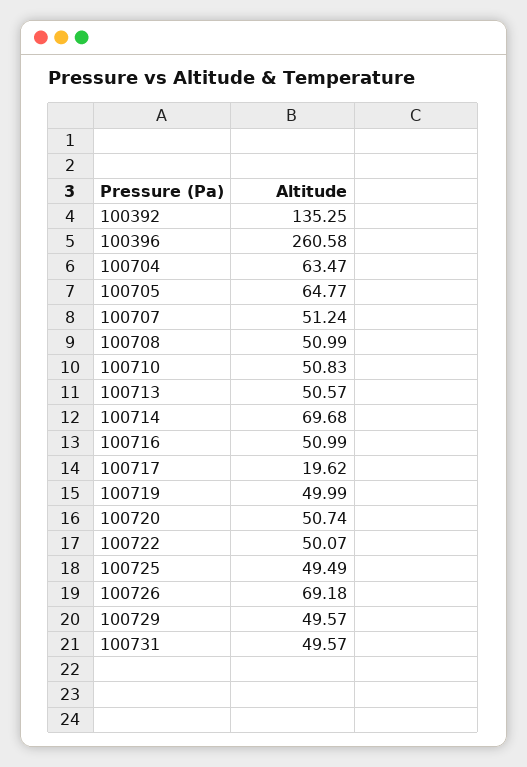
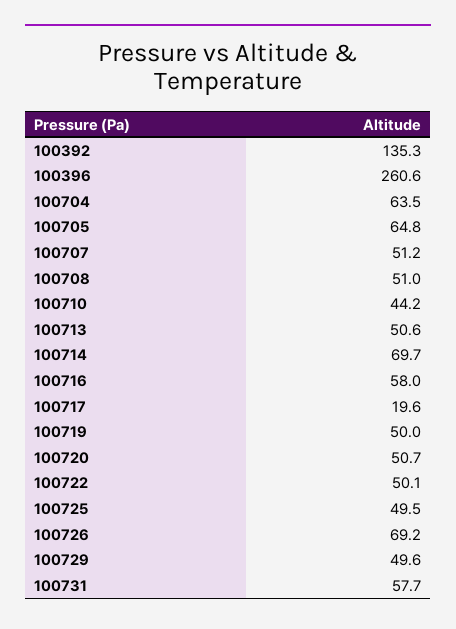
100710: 50.83 -> 44.2
100716: 50.99 -> 58
100731: 49.57 -> 57.7

